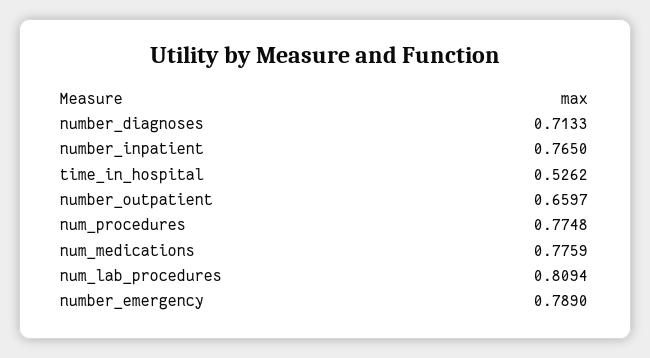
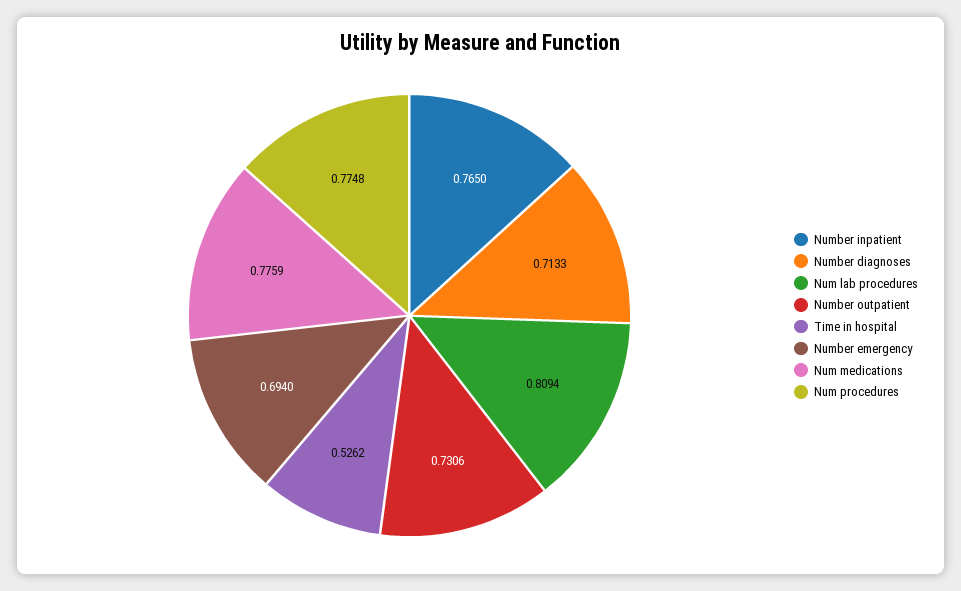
number_outpatient: 0.6597 -> 0.7306
number_emergency: 0.789 -> 0.694

